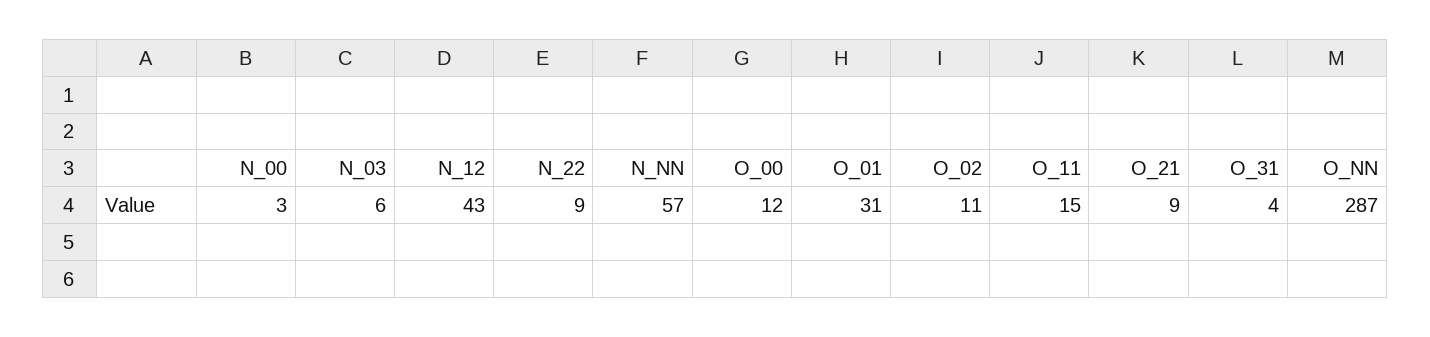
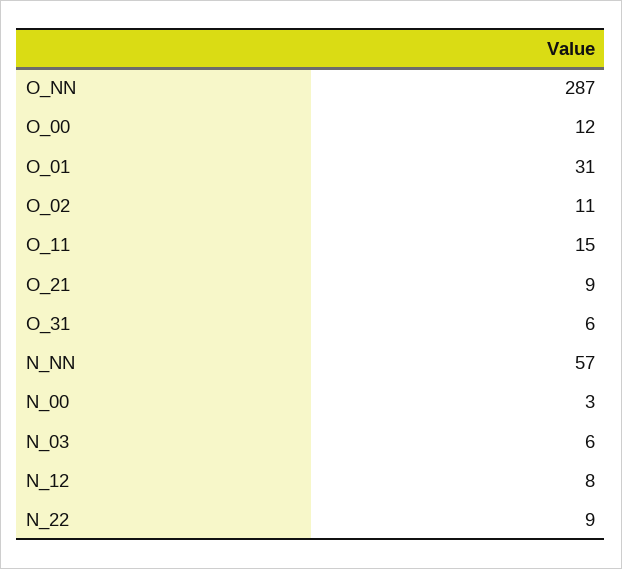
N_12: 43 -> 8
O_31: 4 -> 6

